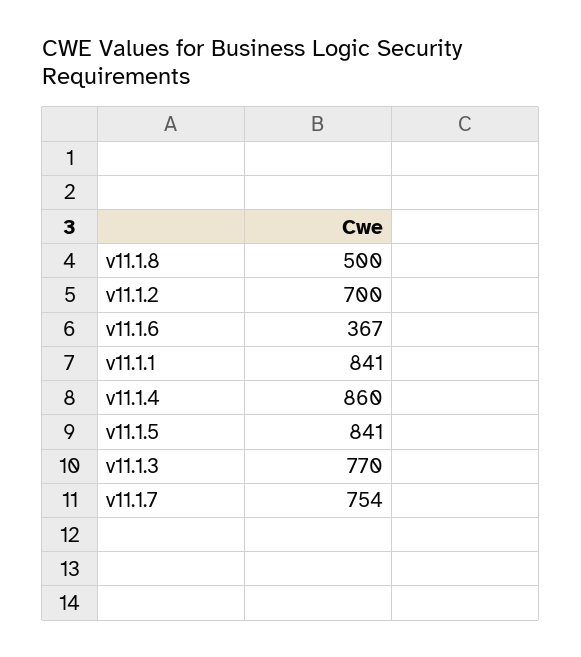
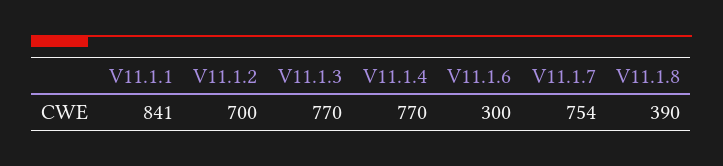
v11.1.8: 500 -> 390
v11.1.6: 367 -> 300
v11.1.4: 860 -> 770
v11.1.5: 841 -> none

